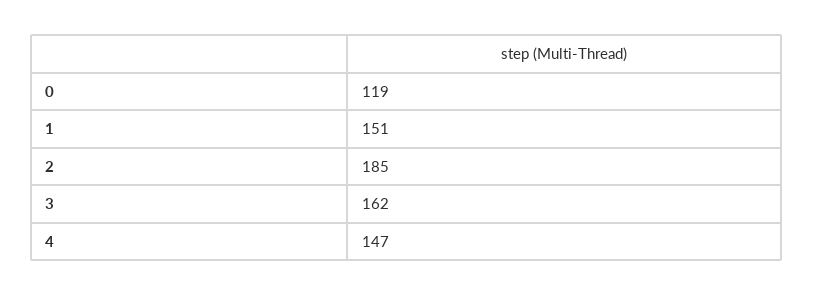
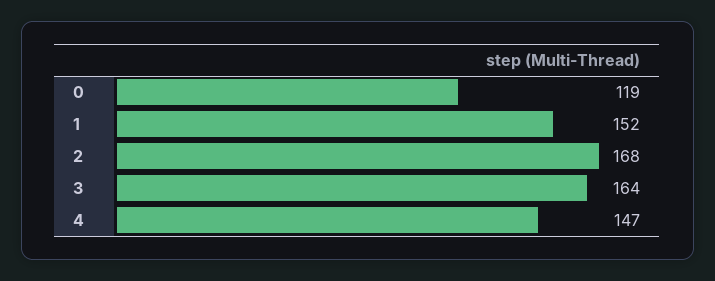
1: 151 -> 152
2: 185 -> 168
3: 162 -> 164

